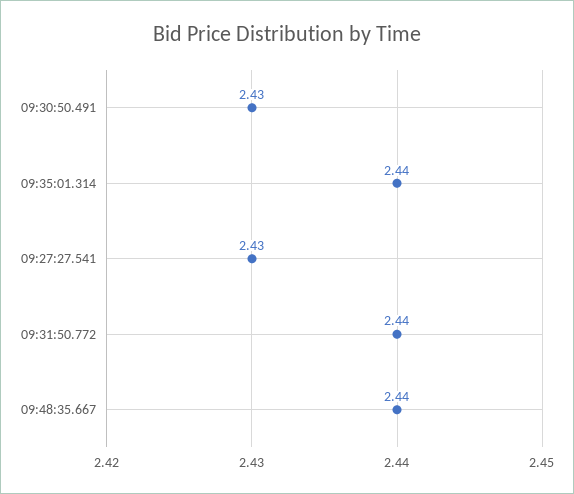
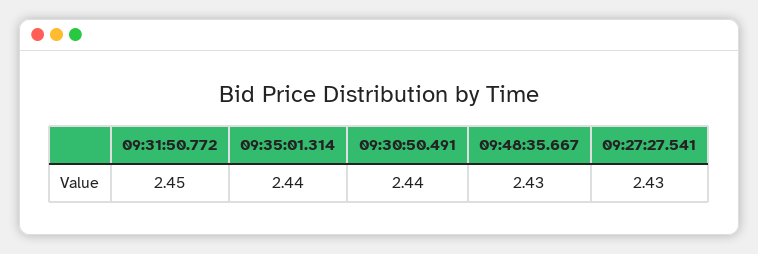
09:30:50.491: 2.43 -> 2.44
09:31:50.772: 2.44 -> 2.45
09:48:35.667: 2.44 -> 2.43

